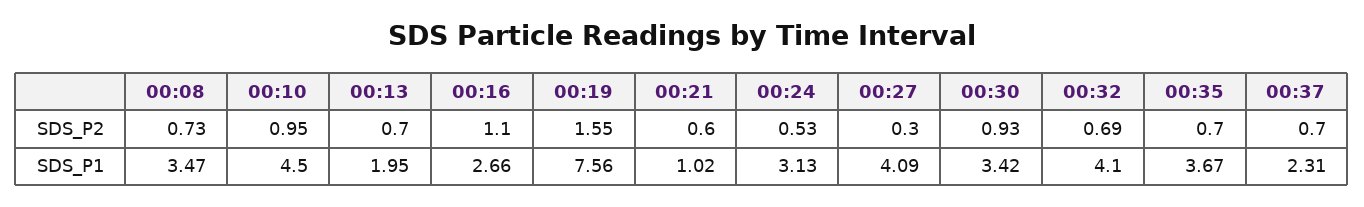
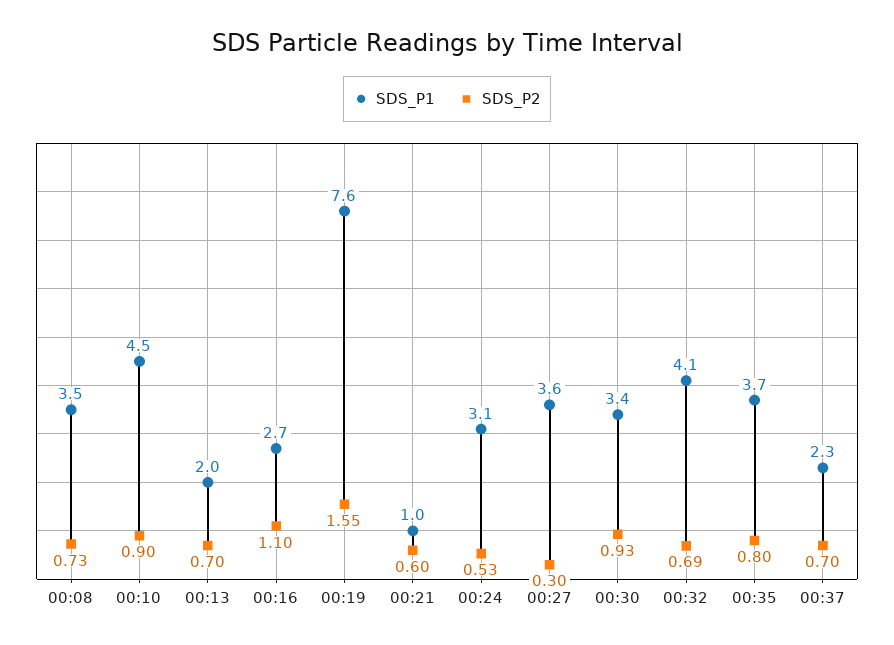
SDS_P2, 00:10: 0.95 -> 0.9
SDS_P2, 00:35: 0.7 -> 0.8
SDS_P1, 00:27: 4.09 -> 3.6

